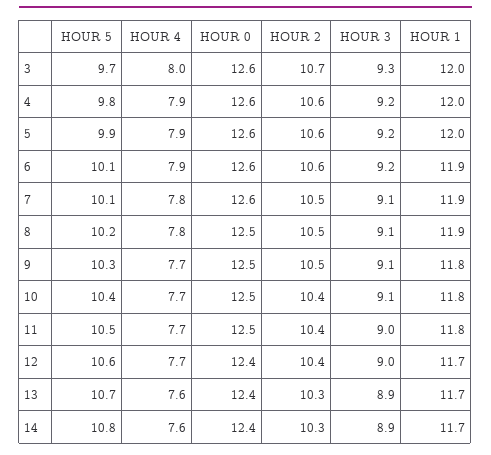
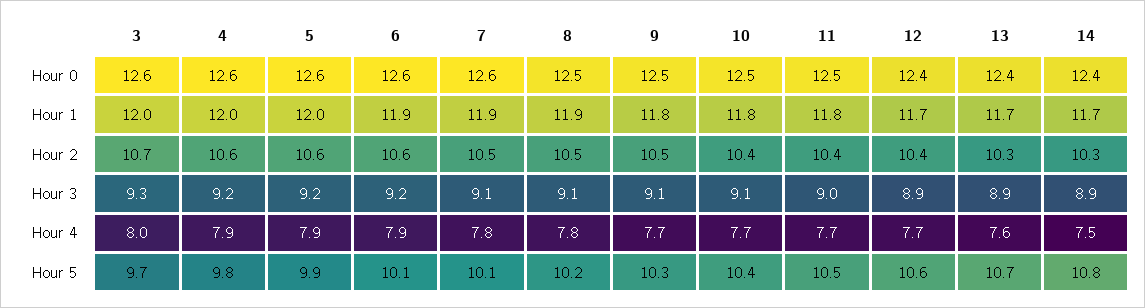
HOUR 3, 12: 9 -> 8.9
HOUR 4, 14: 7.6 -> 7.5

